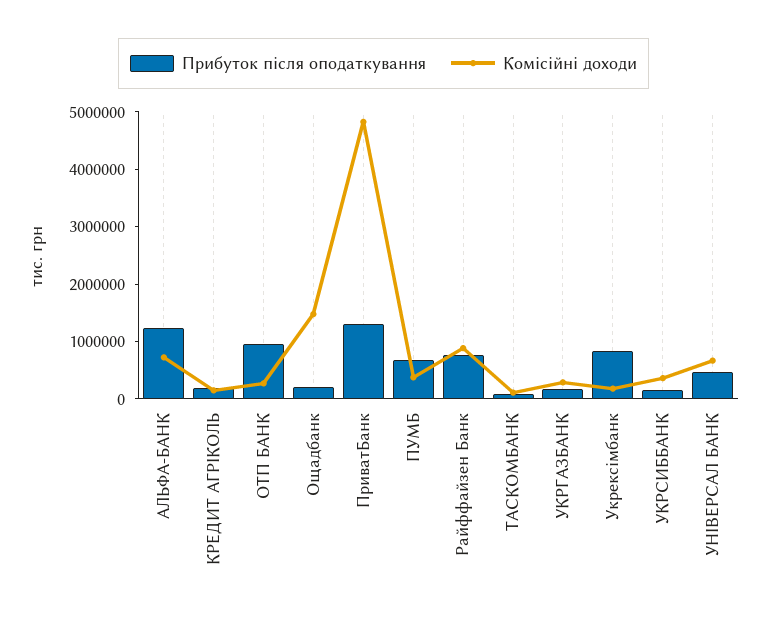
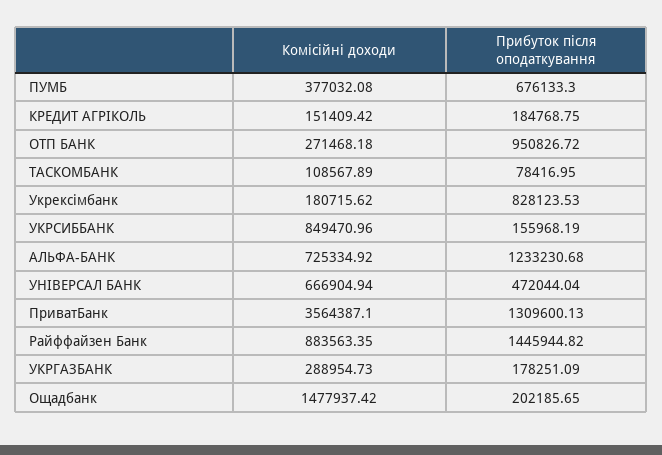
Комісійні доходи, ПриватБанк: 4800000 -> 3564387.1
Прибуток після оподаткування, Райффайзен Банк: 800000 -> 1445944.82
Комісійні доходи, УКРСИББАНК: 400000 -> 849470.96

